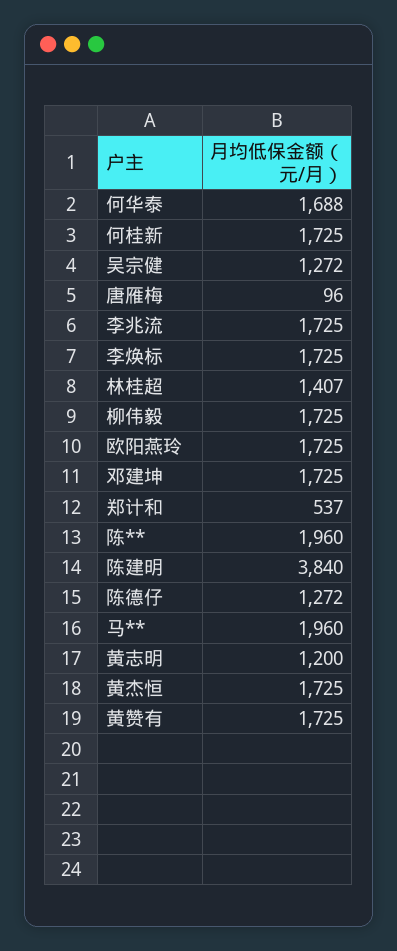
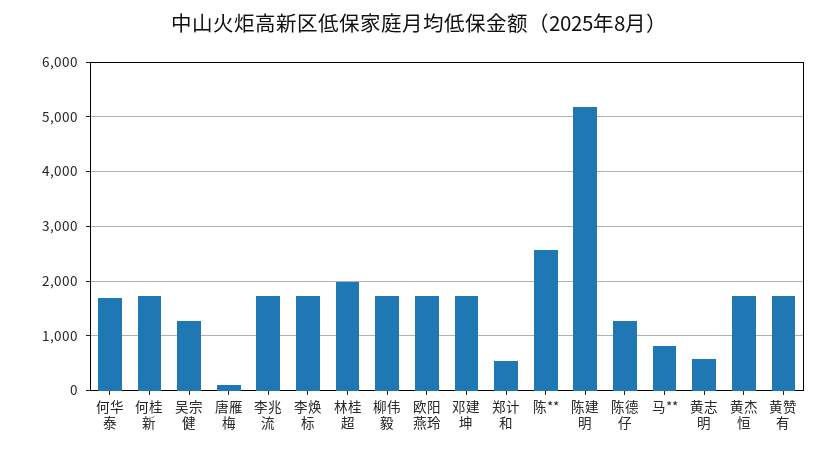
林桂超: 1407 -> 2000
陈**: 1960 -> 2600
陈建明: 3840 -> 5200
马**: 1960 -> 800
黄志明: 1200 -> 600

